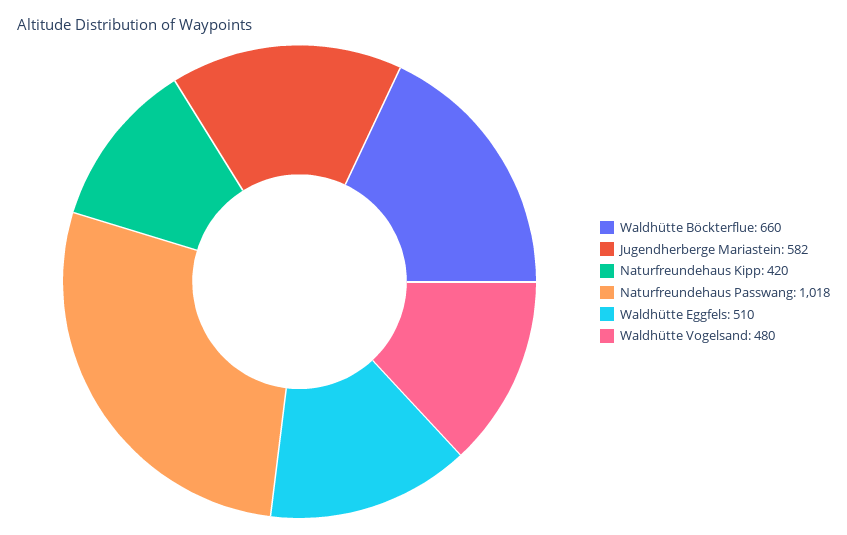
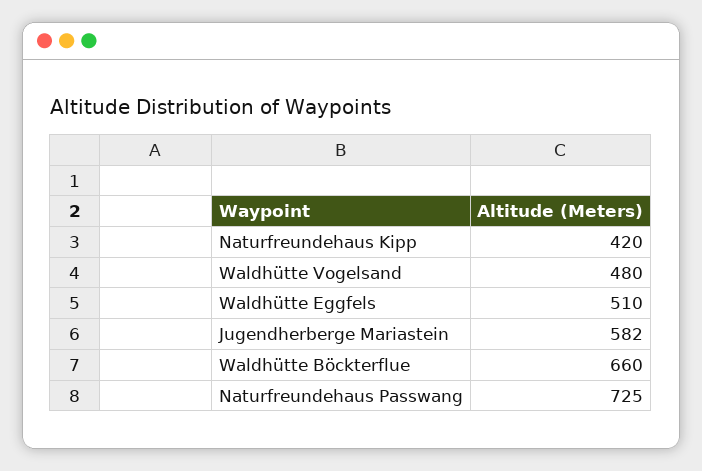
Naturfreundehaus Passwang: 1018 -> 725

